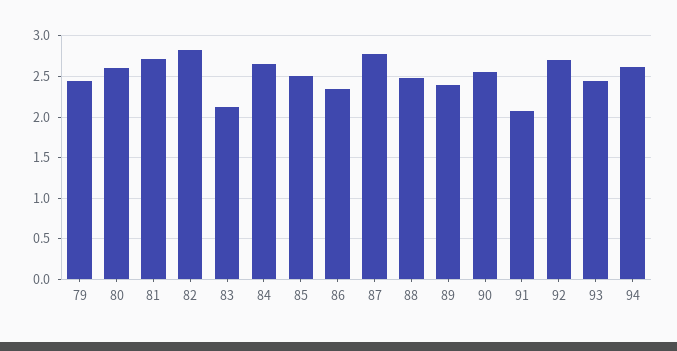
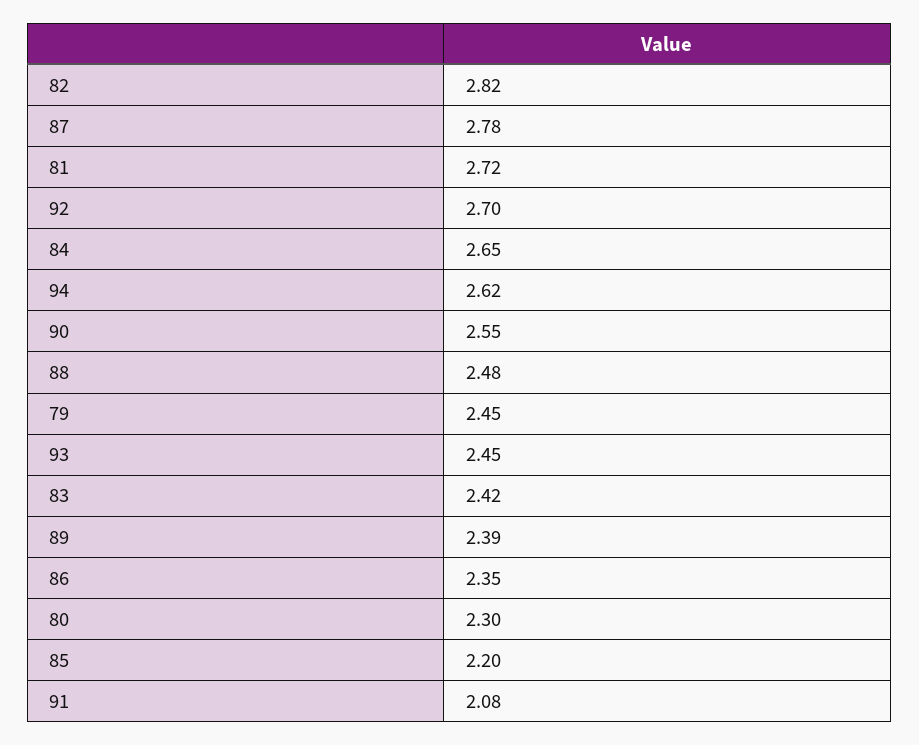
80: 2.6 -> 2.3
83: 2.1 -> 2.42
85: 2.5 -> 2.2

